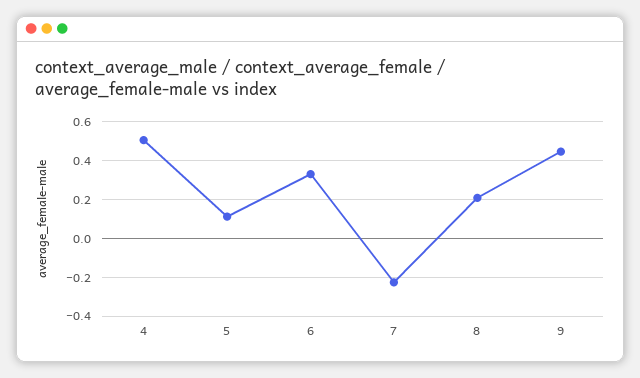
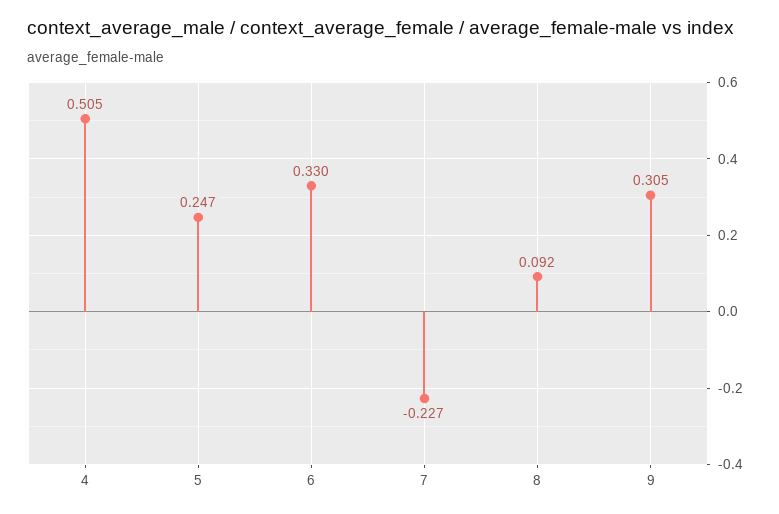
5: 0.1 -> 0.247
8: 0.2 -> 0.092
9: 0.45 -> 0.305

